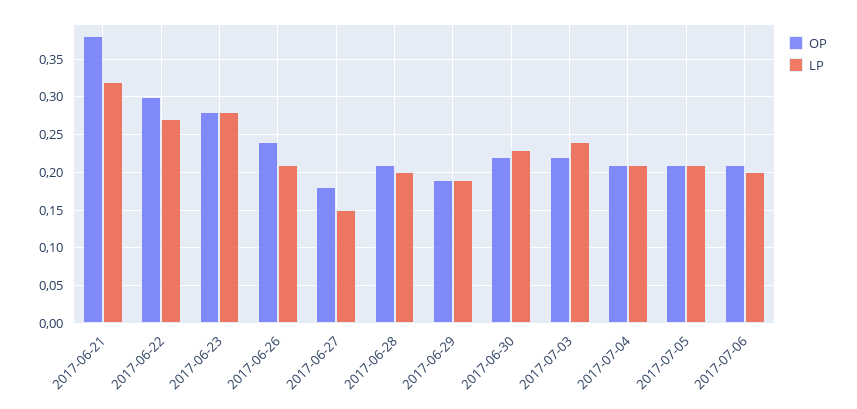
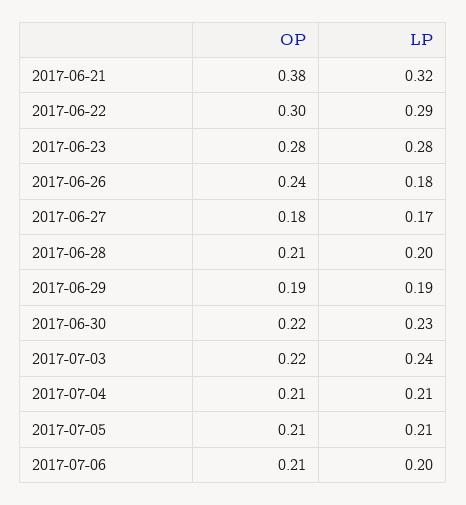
LP, 2017-06-22: 0.27 -> 0.29
LP, 2017-06-26: 0.21 -> 0.18
LP, 2017-06-27: 0.15 -> 0.17

